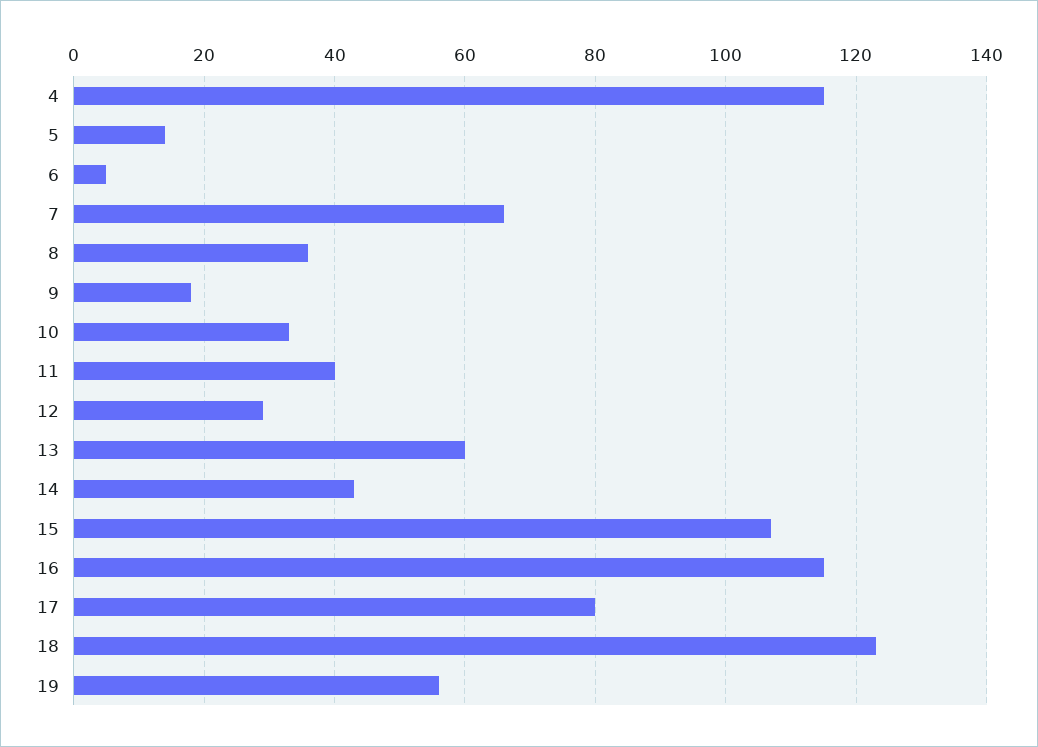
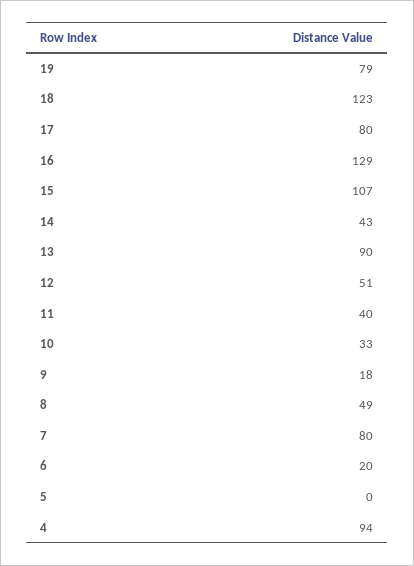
4: 115 -> 94
5: 15 -> 0
6: 5 -> 20
7: 65 -> 80
8: 35 -> 49
12: 30 -> 51
13: 60 -> 90
16: 115 -> 129
19: 55 -> 79

